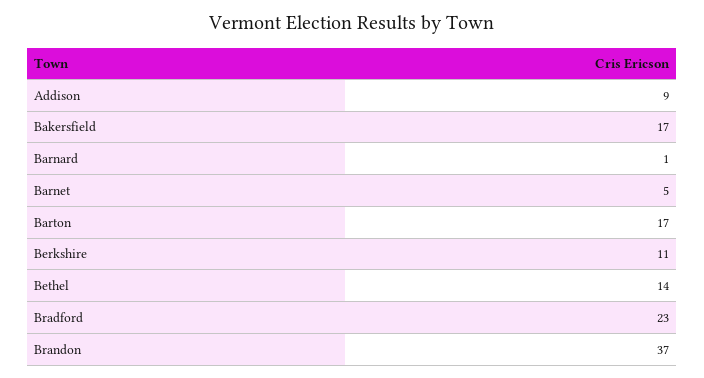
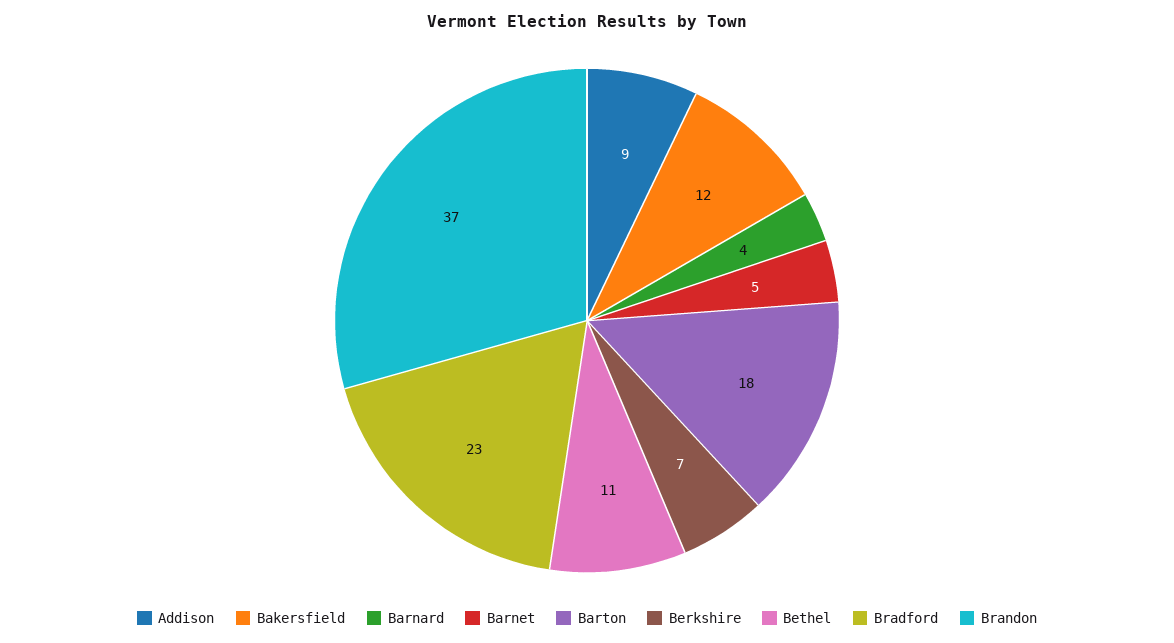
Bakersfield: 17 -> 12
Barnard: 1 -> 4
Barton: 17 -> 18
Berkshire: 11 -> 7
Bethel: 14 -> 11

